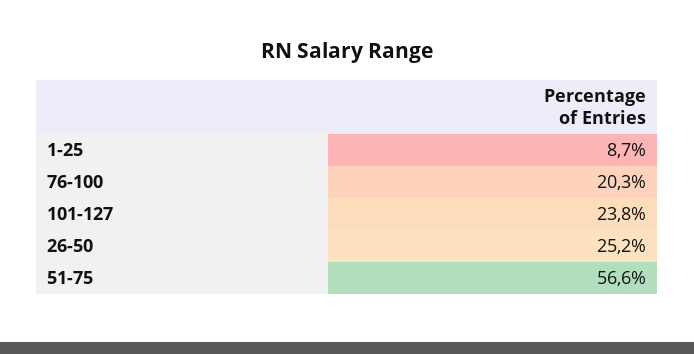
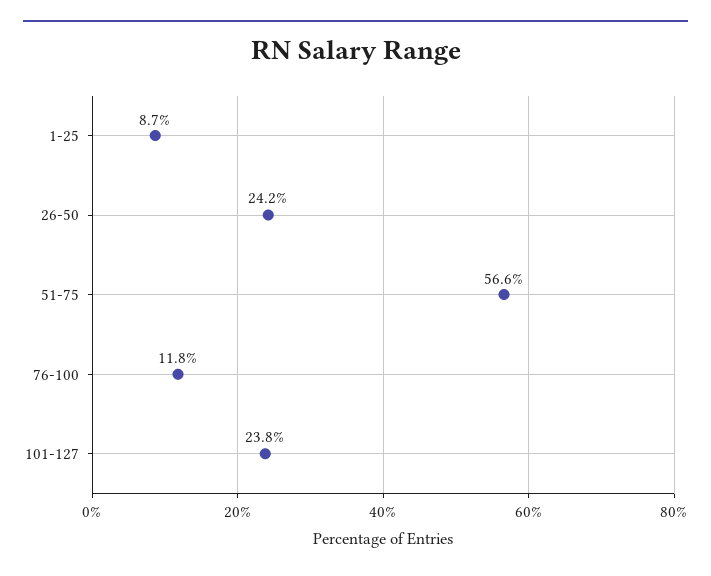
76-100: 20.3 -> 11.8
26-50: 25.2 -> 24.2

